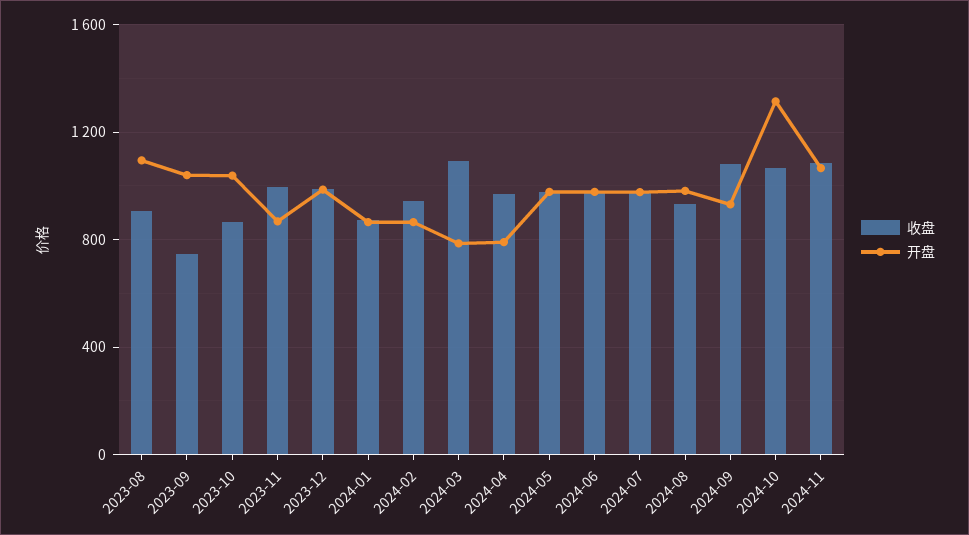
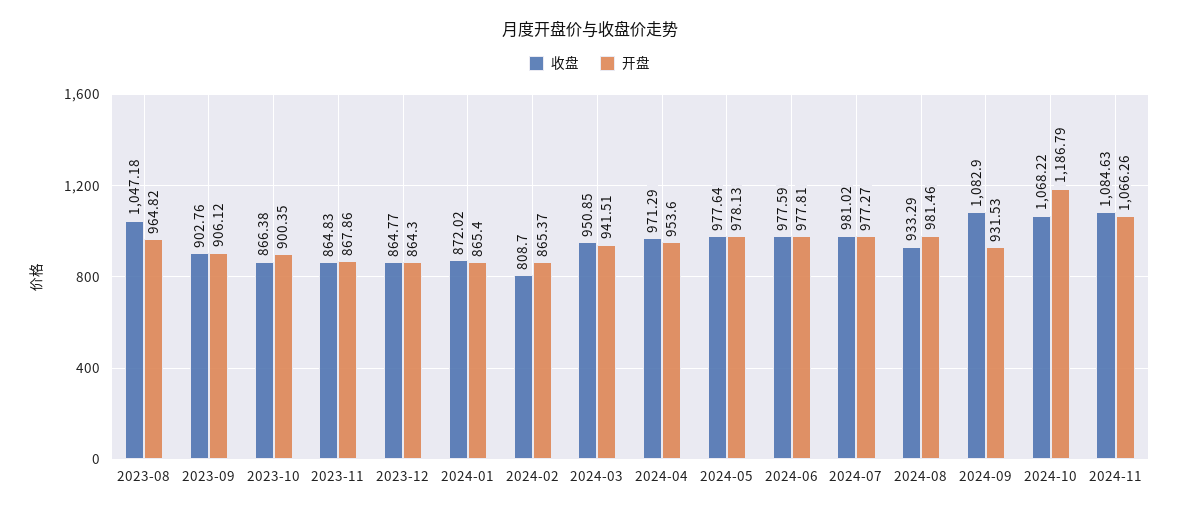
收盘, 2023-08: 900 -> 1047.18
开盘, 2023-08: 1100 -> 964.82
收盘, 2023-09: 750 -> 902.76
开盘, 2023-09: 1050 -> 906.12
开盘, 2023-10: 1050 -> 900.35
收盘, 2023-11: 1000 -> 864.83
收盘, 2023-12: 1000 -> 864.77
开盘, 2023-12: 1000 -> 864.3
收盘, 2024-02: 950 -> 808.7
收盘, 2024-03: 1100 -> 950.85
开盘, 2024-03: 800 -> 941.51
开盘, 2024-04: 800 -> 953.6
开盘, 2024-10: 1300 -> 1186.79

